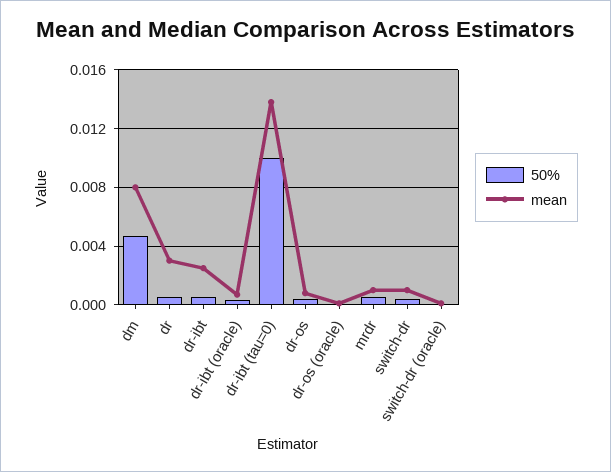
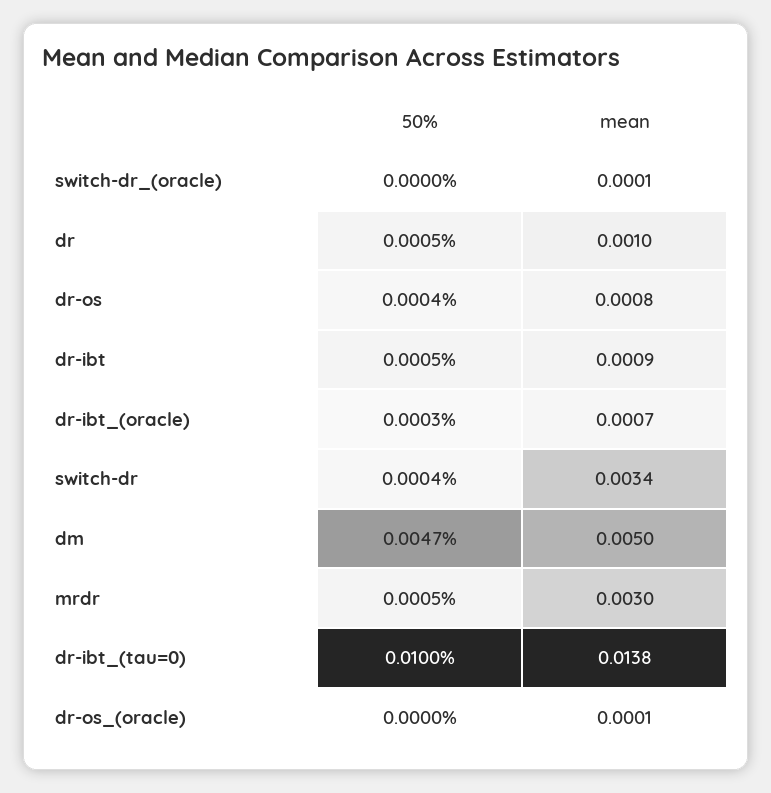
mean, dm: 0.008 -> 0.005
mean, dr: 0.003 -> 0.001
mean, dr-ibt: 0.0025 -> 0.0009
mean, mrdr: 0.001 -> 0.003
mean, switch-dr: 0.001 -> 0.0034

